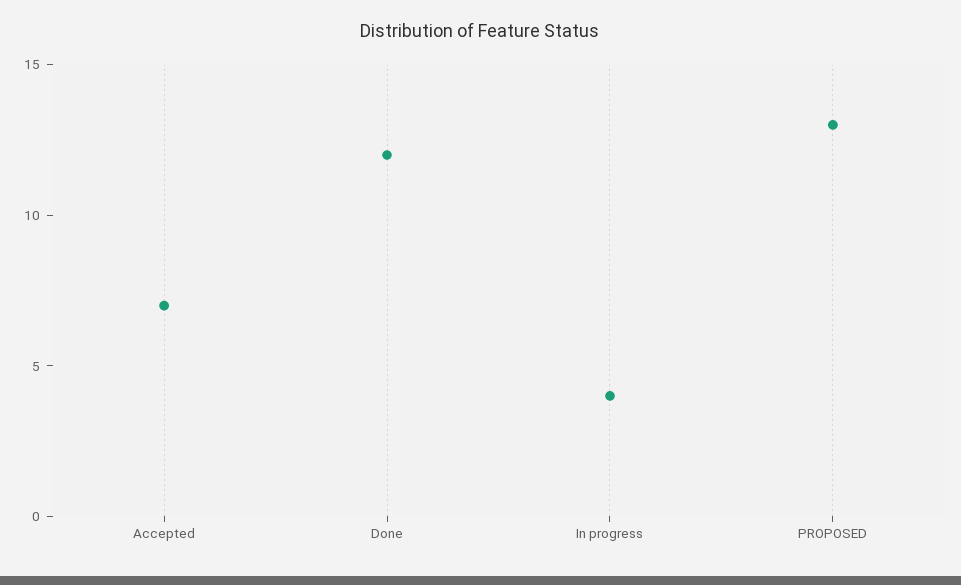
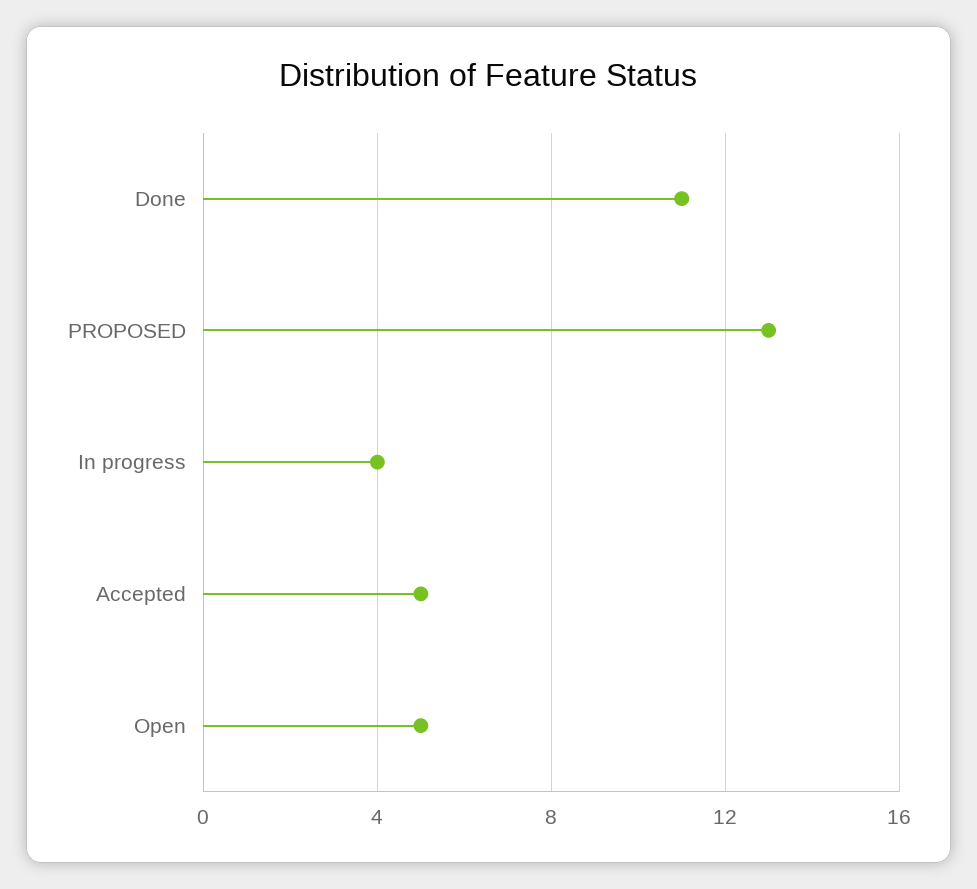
Accepted: 7 -> 5
Done: 12 -> 11
Open: none -> 5

